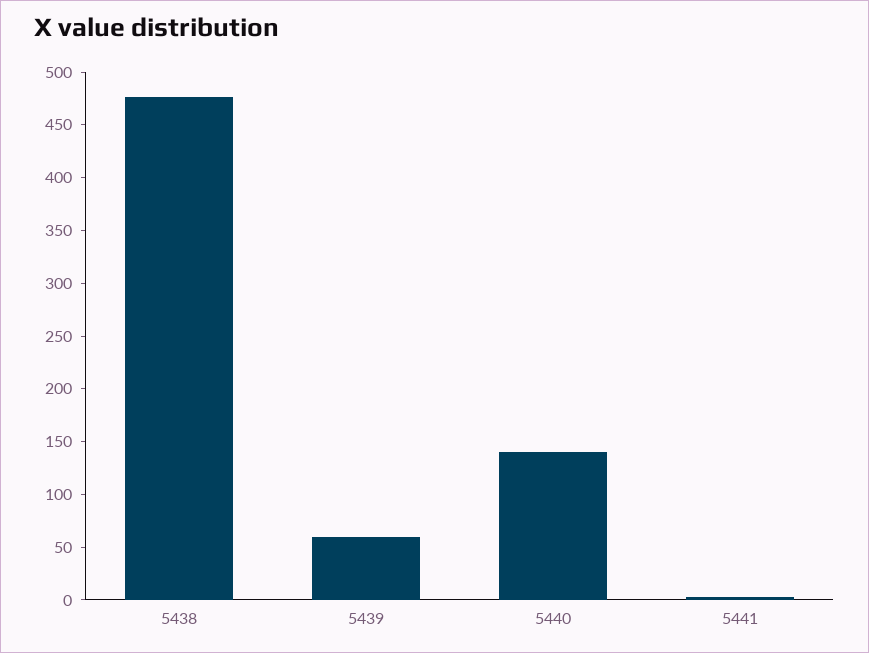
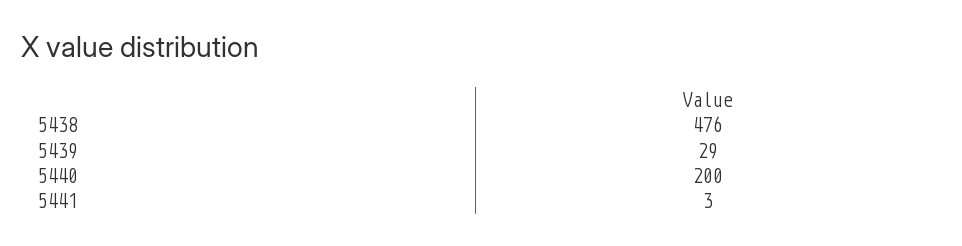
5439: 60 -> 29
5440: 140 -> 200

